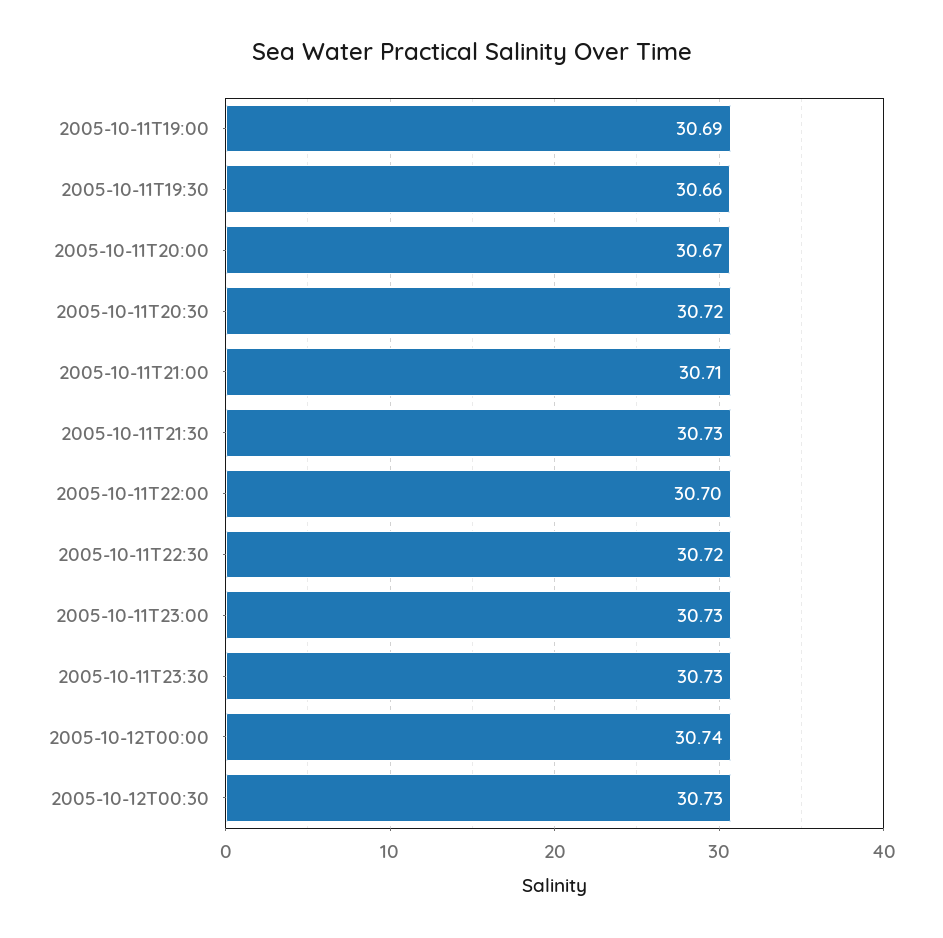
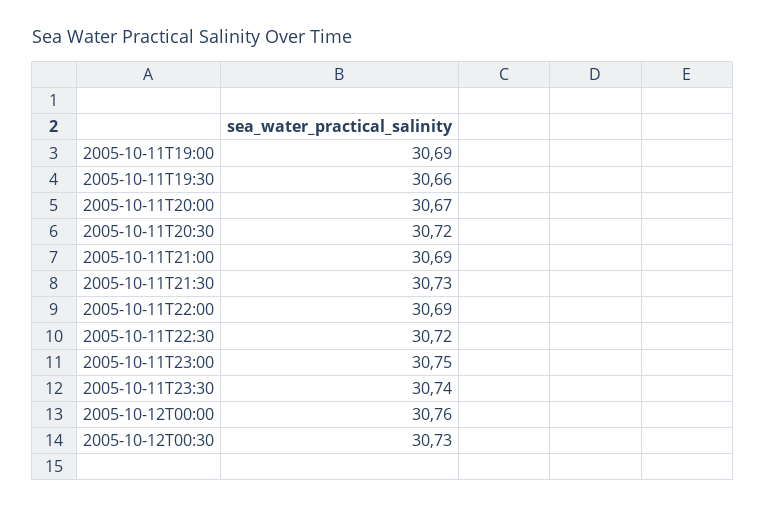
2005-10-11T21:00: 30.71 -> 30.69
2005-10-11T22:00: 30.7 -> 30.69
2005-10-11T23:00: 30.73 -> 30.75
2005-10-11T23:30: 30.73 -> 30.74
2005-10-12T00:00: 30.74 -> 30.76

